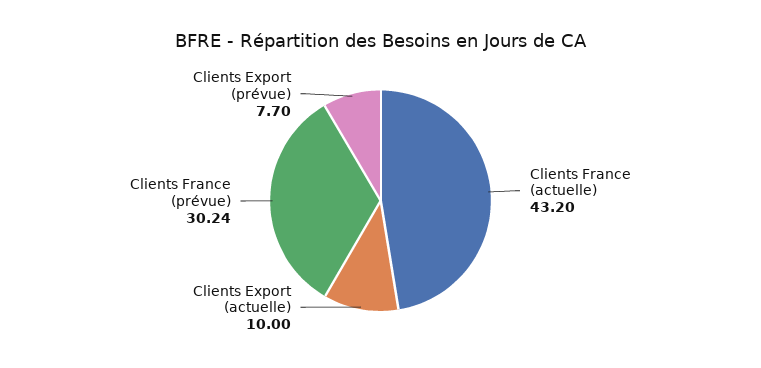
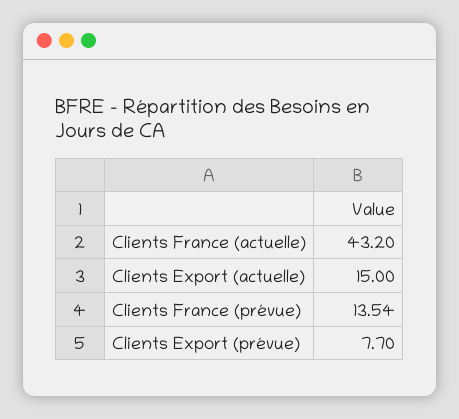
Clients Export (actuelle): 10 -> 15
Clients France (prévue): 30.24 -> 13.54

